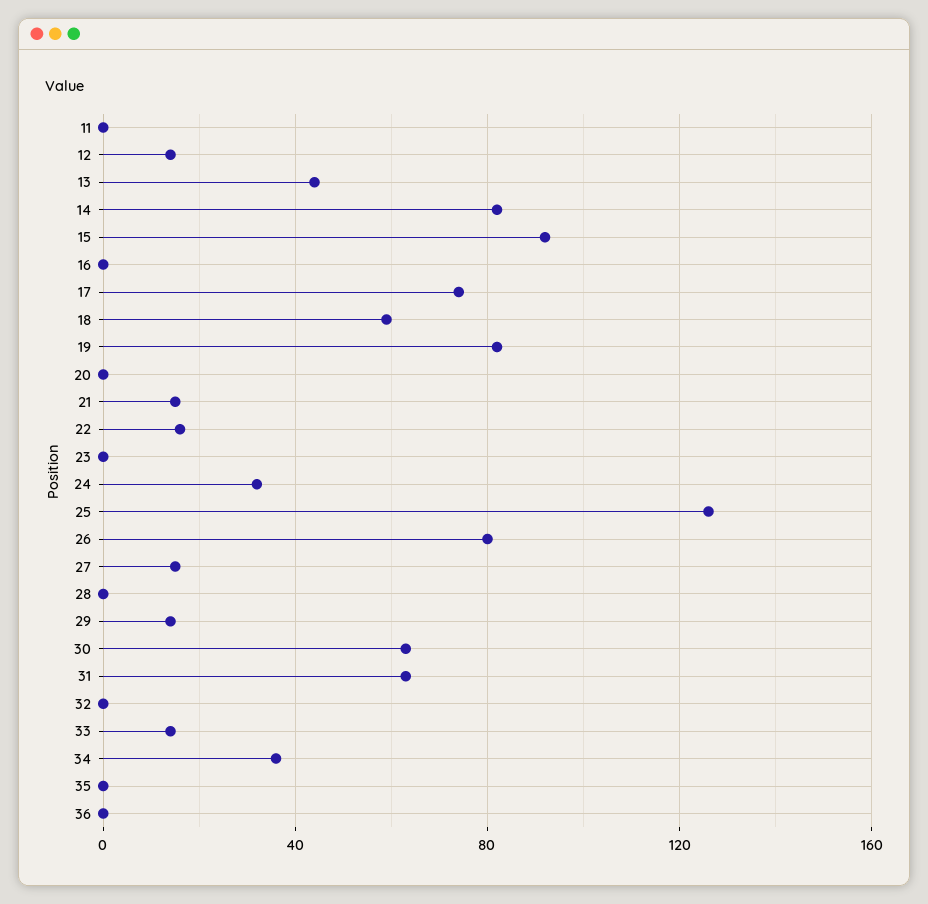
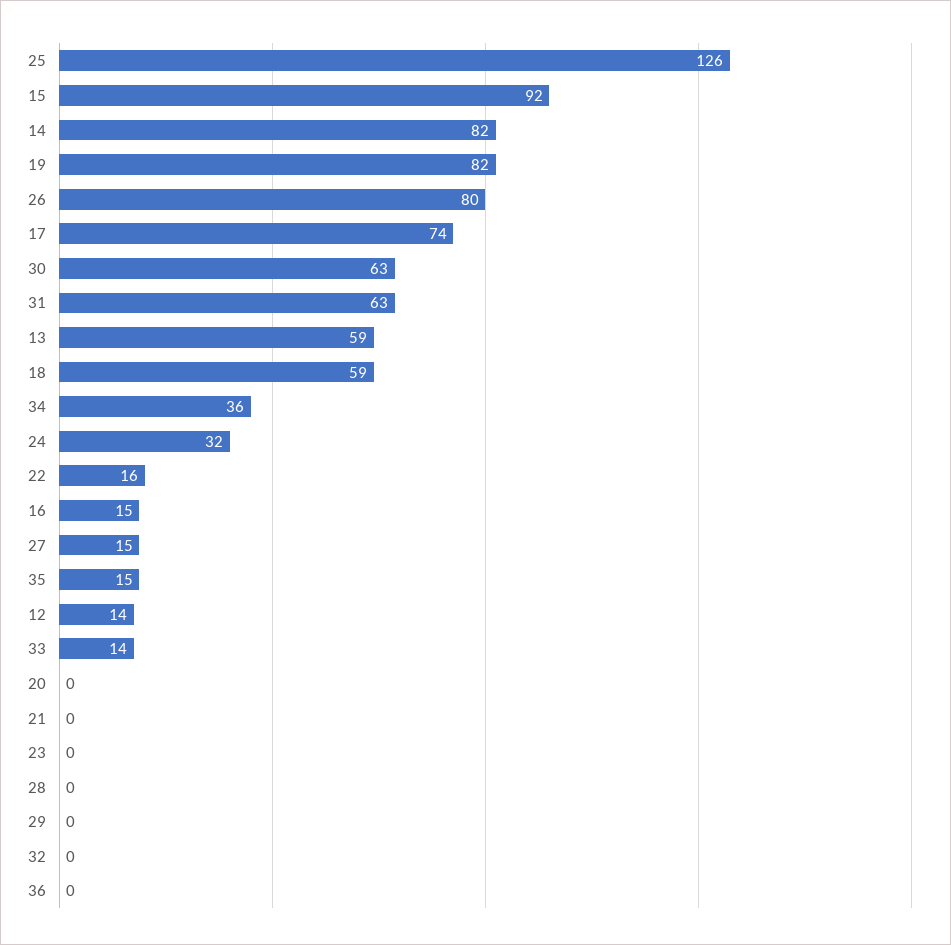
11: 0 -> none
13: 45 -> 59
16: 0 -> 15
21: 15 -> 0
29: 15 -> 0
35: 0 -> 15

